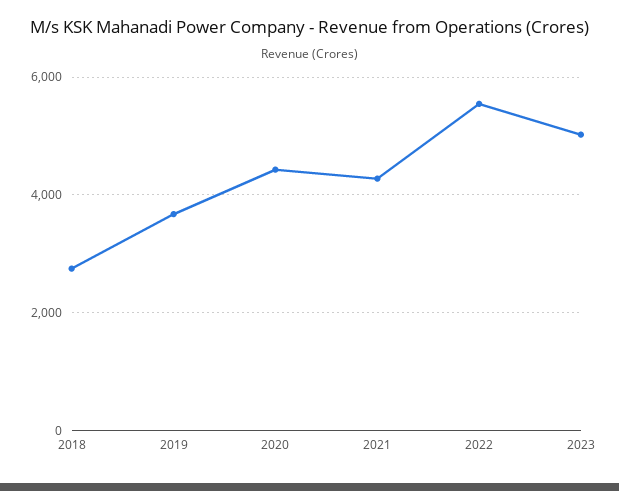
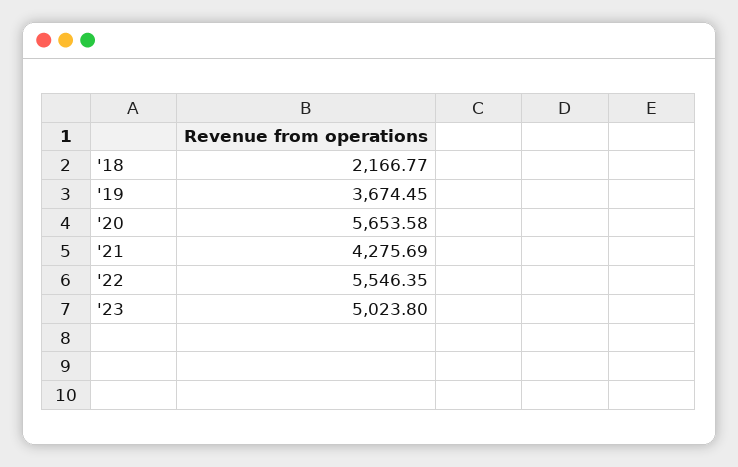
2018: 2800 -> 2166.77
2020: 4400 -> 5653.58

